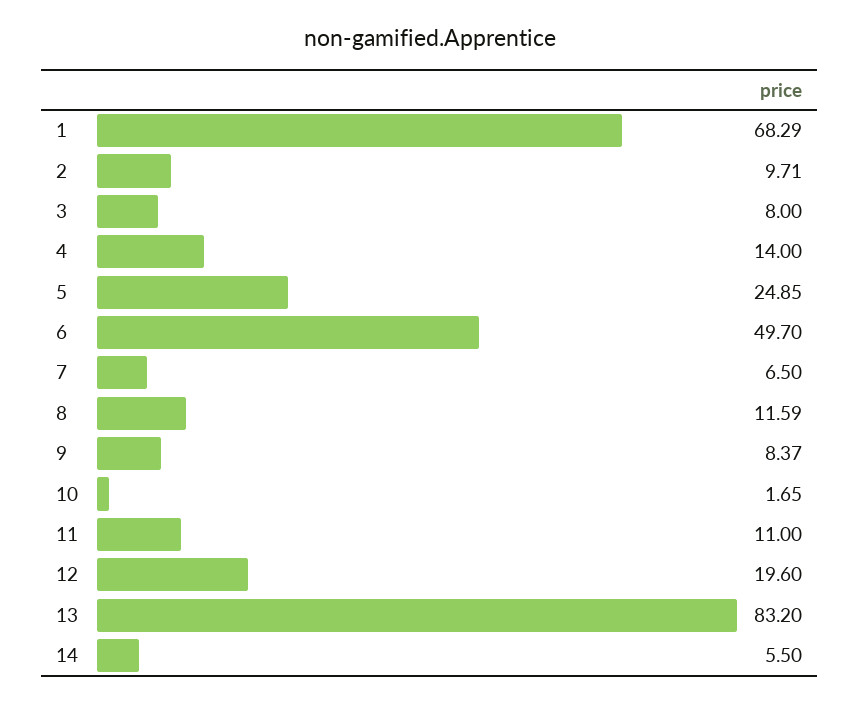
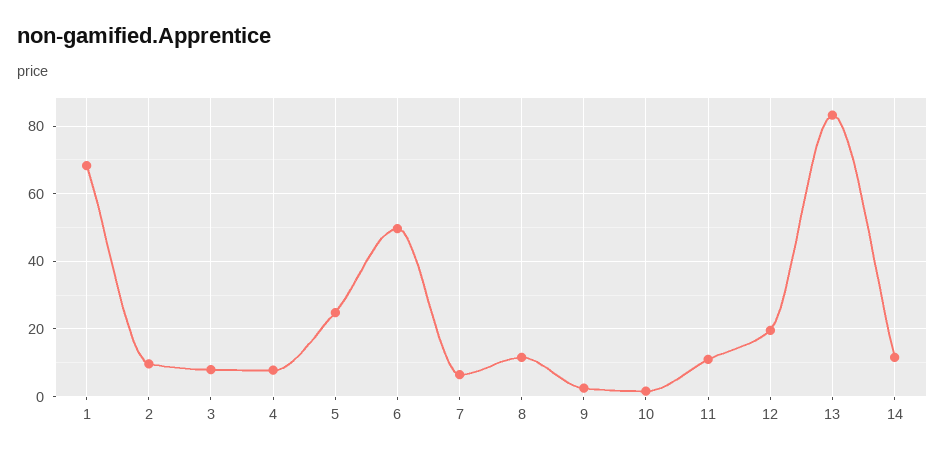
4: 14 -> 8
9: 8.37 -> 2
14: 5.5 -> 12

